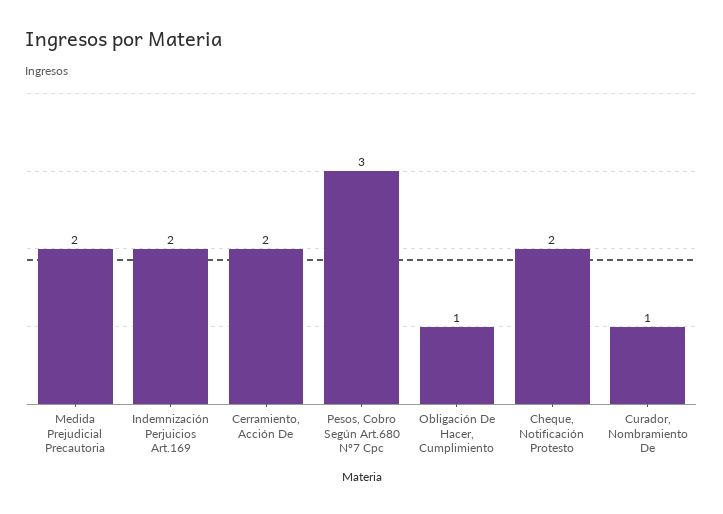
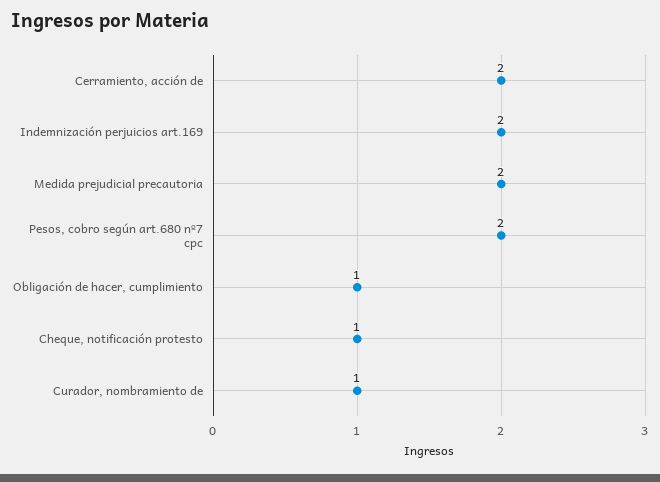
Pesos, Cobro Según Art.680 Nº7 Cpc: 3 -> 2
Cheque, Notificación Protesto: 2 -> 1

